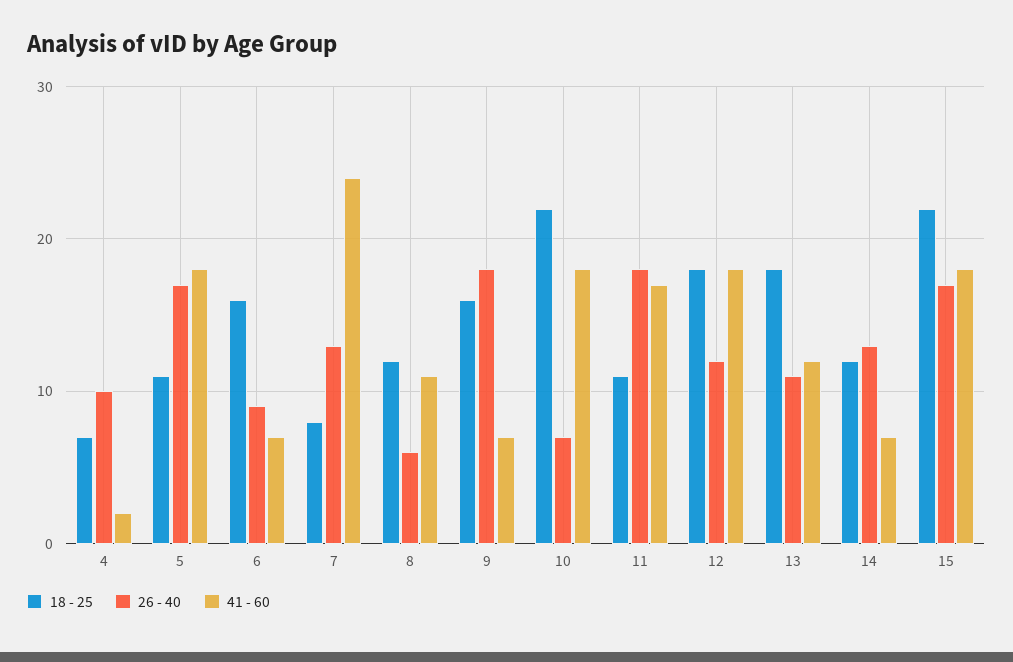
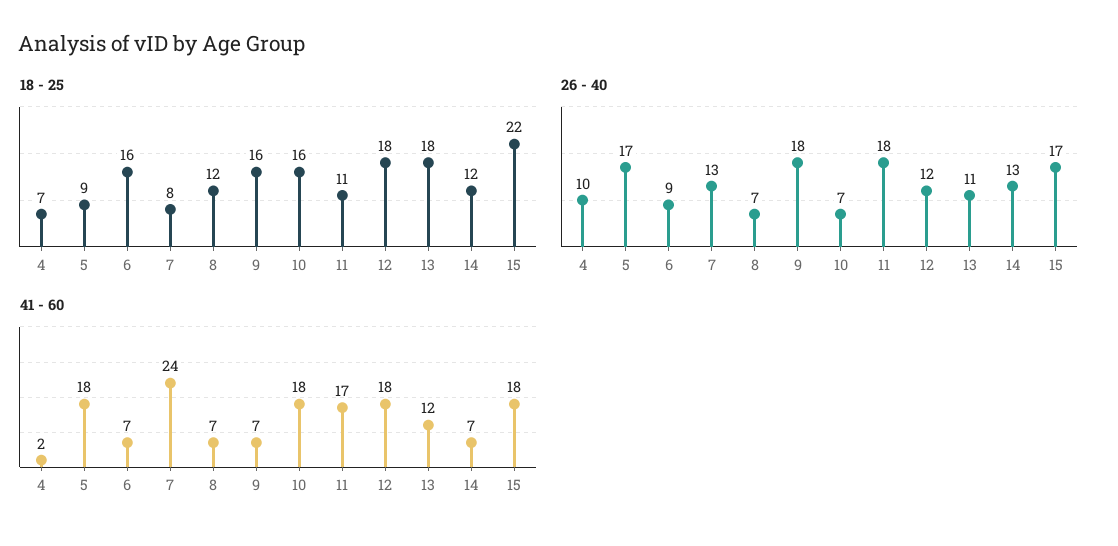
18 - 25, 5: 11 -> 9
26 - 40, 8: 6 -> 7
41 - 60, 8: 11 -> 7
18 - 25, 10: 22 -> 16

